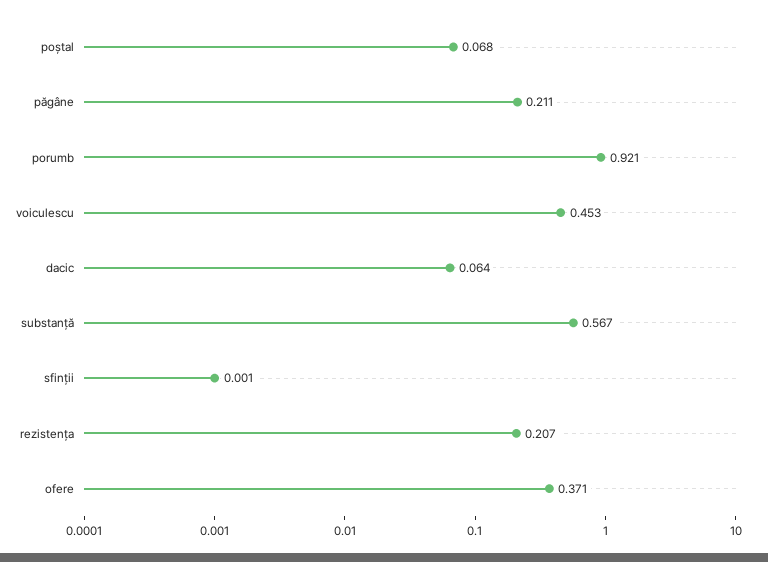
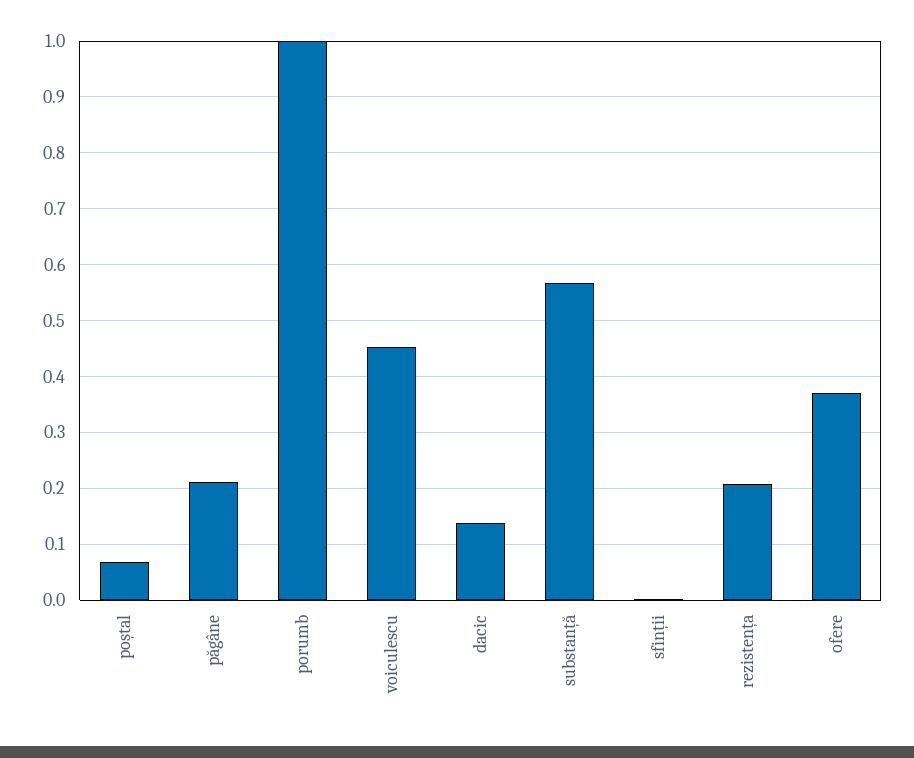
porumb: 0.921 -> 1
dacic: 0.064 -> 0.14

